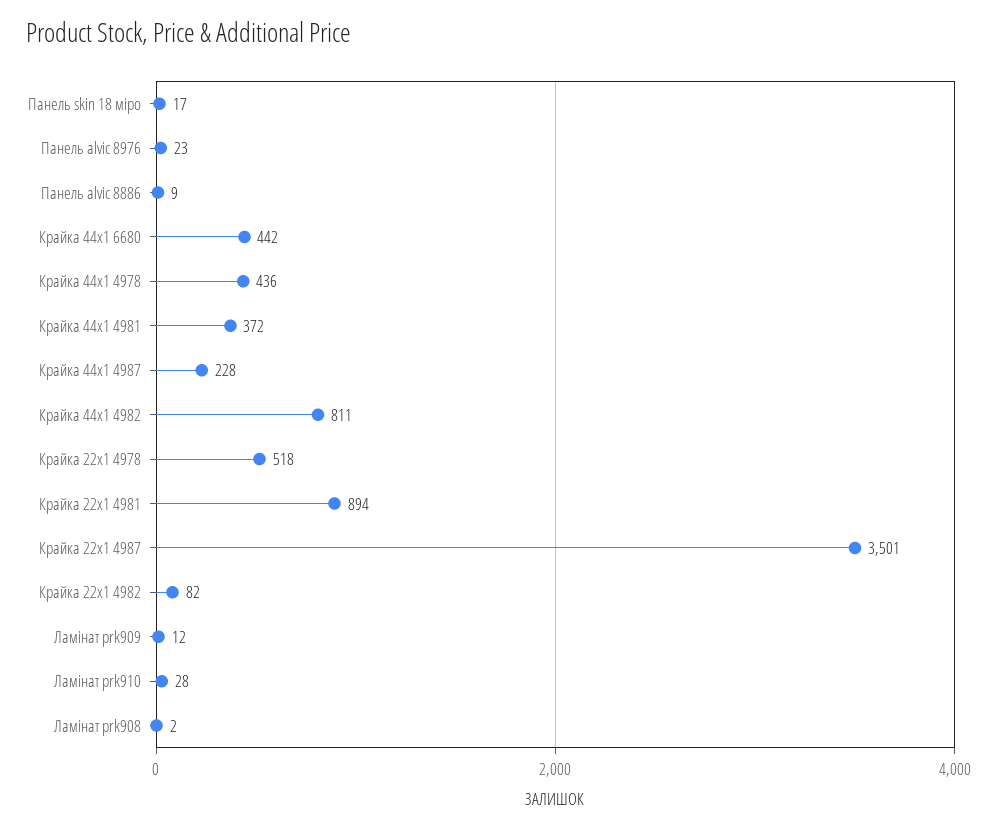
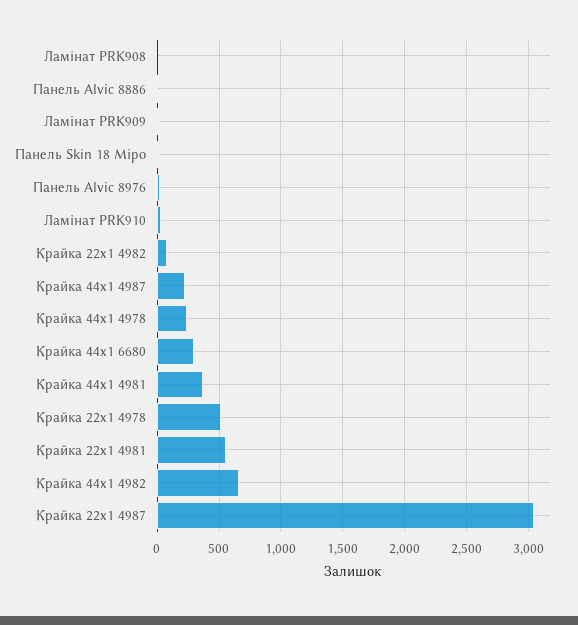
Крайка 44x1 6680: 442 -> 300
Крайка 44x1 4978: 436 -> 250
Крайка 44x1 4982: 811 -> 650
Крайка 22x1 4981: 894 -> 550
Крайка 22x1 4987: 3501 -> 3050

